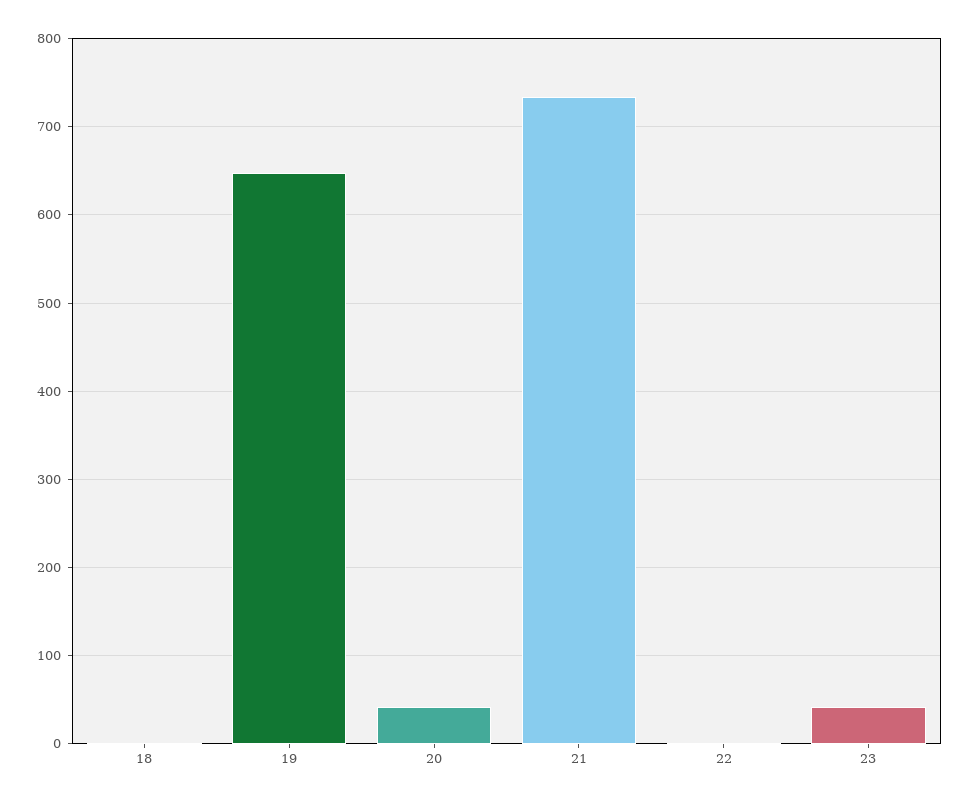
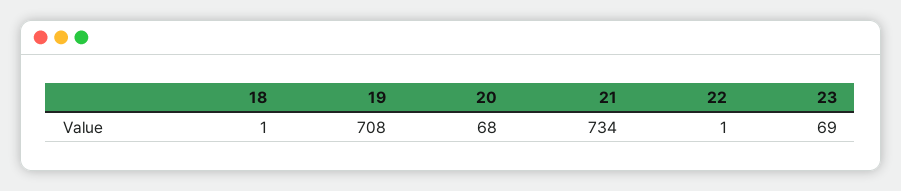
19: 650 -> 708
20: 40 -> 68
23: 40 -> 69

